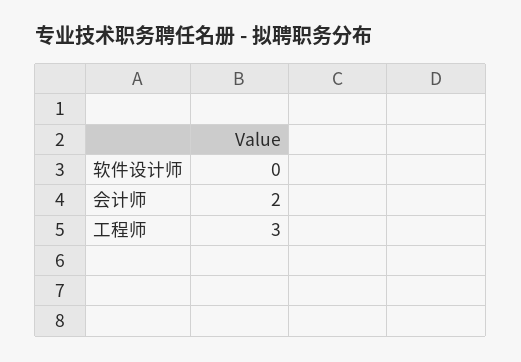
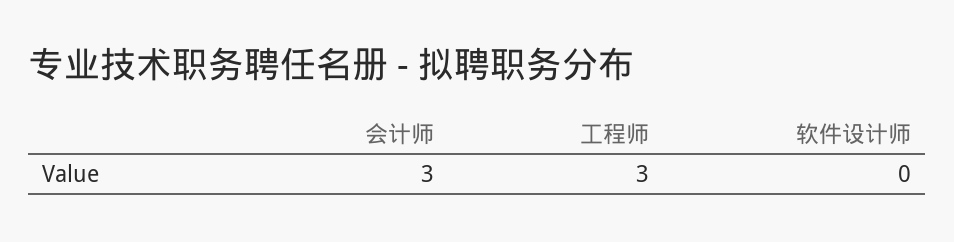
会计师: 2 -> 3

